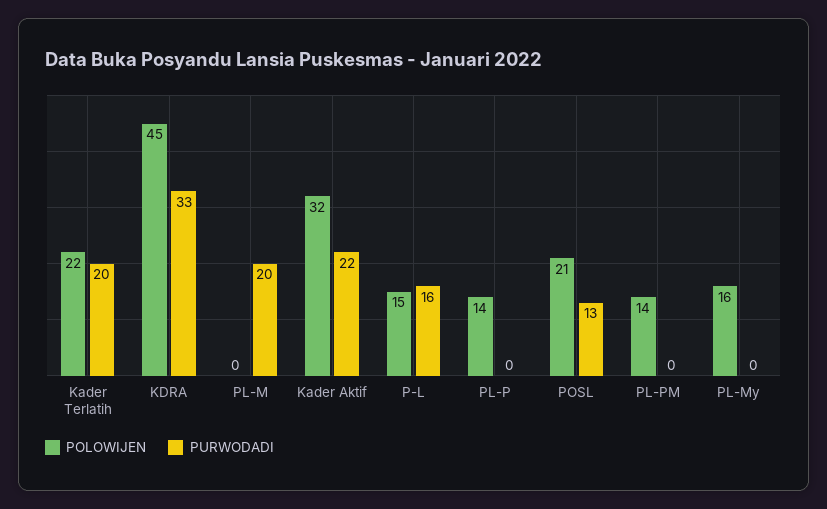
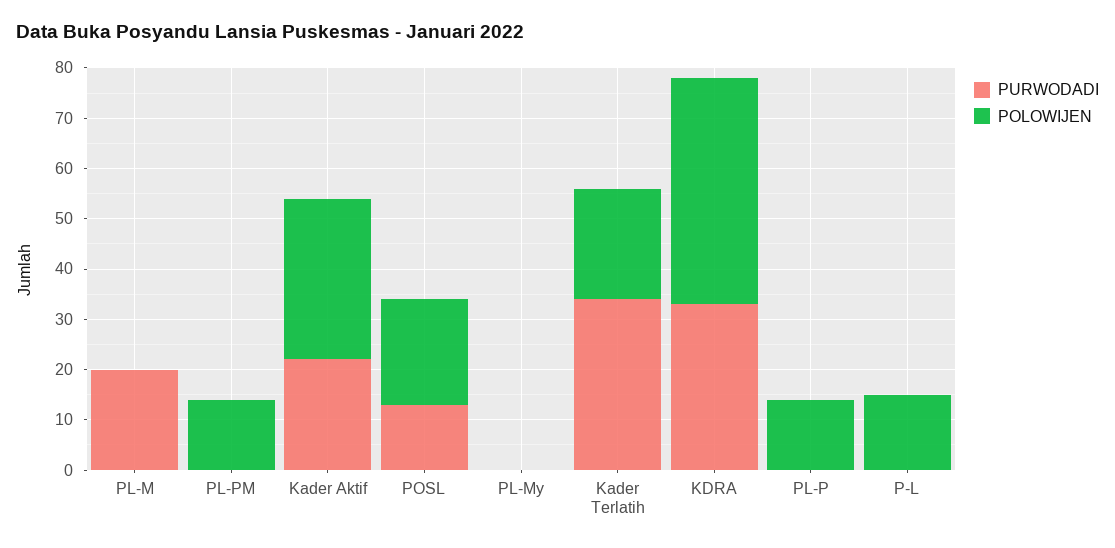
PURWODADI, Kader Terlatih: 20 -> 35
PURWODADI, P-L: 16 -> 0
POLOWIJEN, PL-My: 16 -> 0

